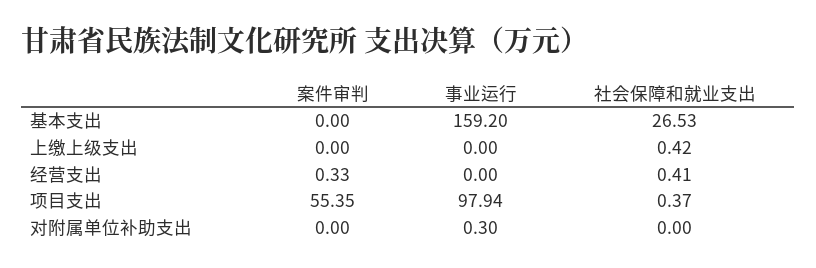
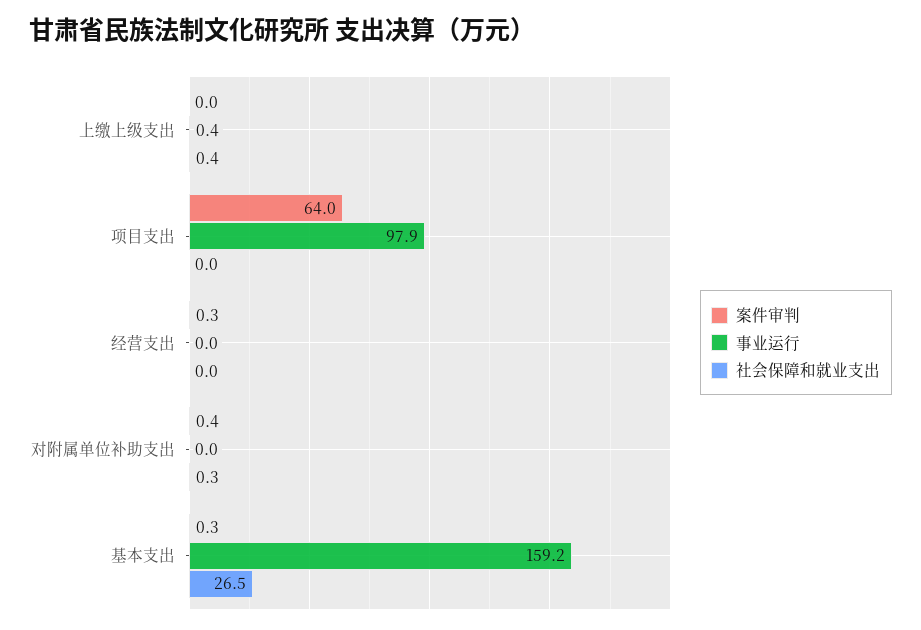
案件审判, 基本支出: 0 -> 0.3
事业运行, 上缴上级支出: 0 -> 0.4
社会保障和就业支出, 经营支出: 0.41 -> 0
案件审判, 项目支出: 55.35 -> 64
社会保障和就业支出, 项目支出: 0.37 -> 0
案件审判, 对附属单位补助支出: 0 -> 0.4
事业运行, 对附属单位补助支出: 0.3 -> 0
社会保障和就业支出, 对附属单位补助支出: 0 -> 0.3

